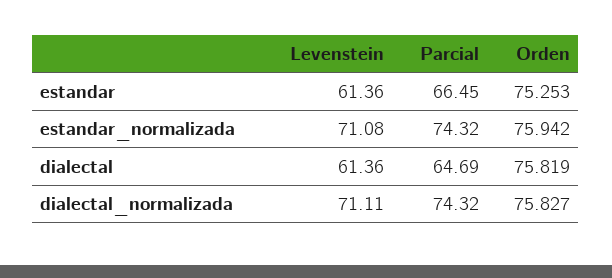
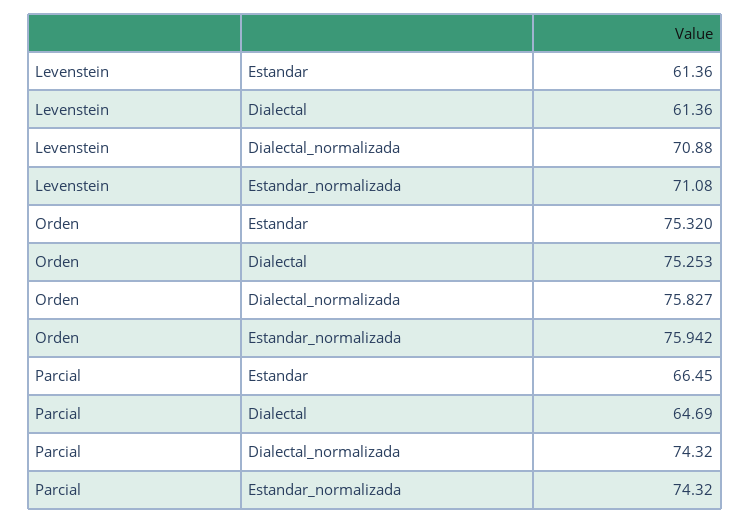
Orden, estandar: 75.253 -> 75.32
Orden, dialectal: 75.819 -> 75.253
Levenstein, dialectal_normalizada: 71.11 -> 70.88

